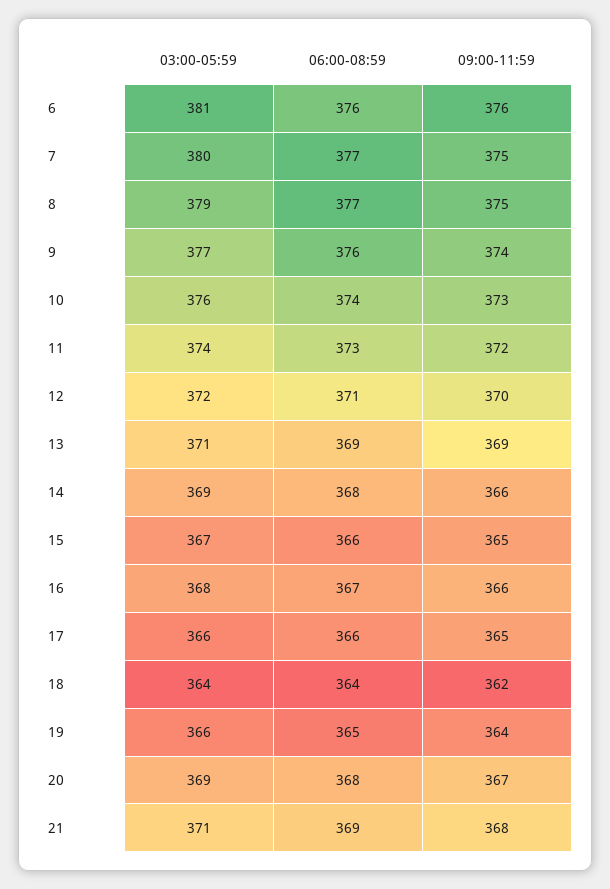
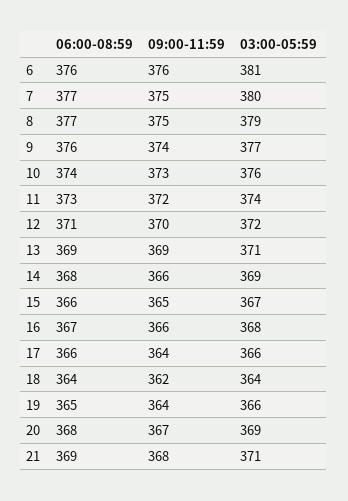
09:00-11:59, 17: 365 -> 364

